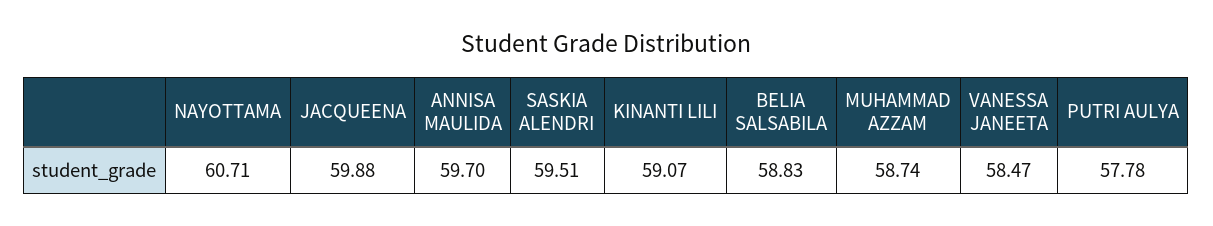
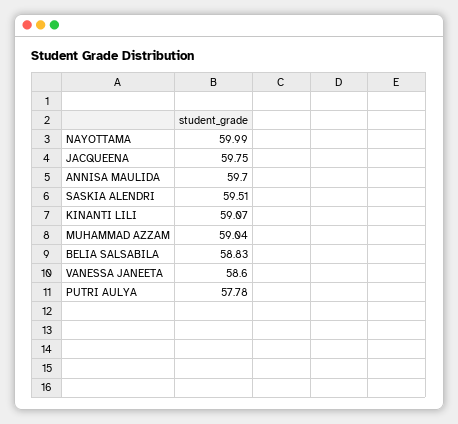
NAYOTTAMA: 60.71 -> 59.99
JACQUEENA: 59.88 -> 59.75
MUHAMMAD AZZAM: 58.74 -> 59.04
VANESSA JANEETA: 58.47 -> 58.6

